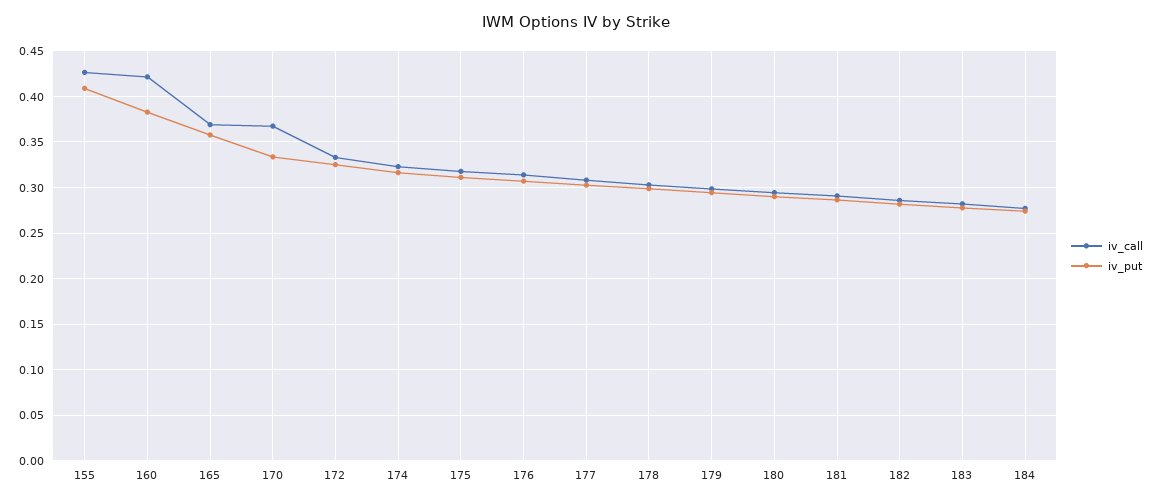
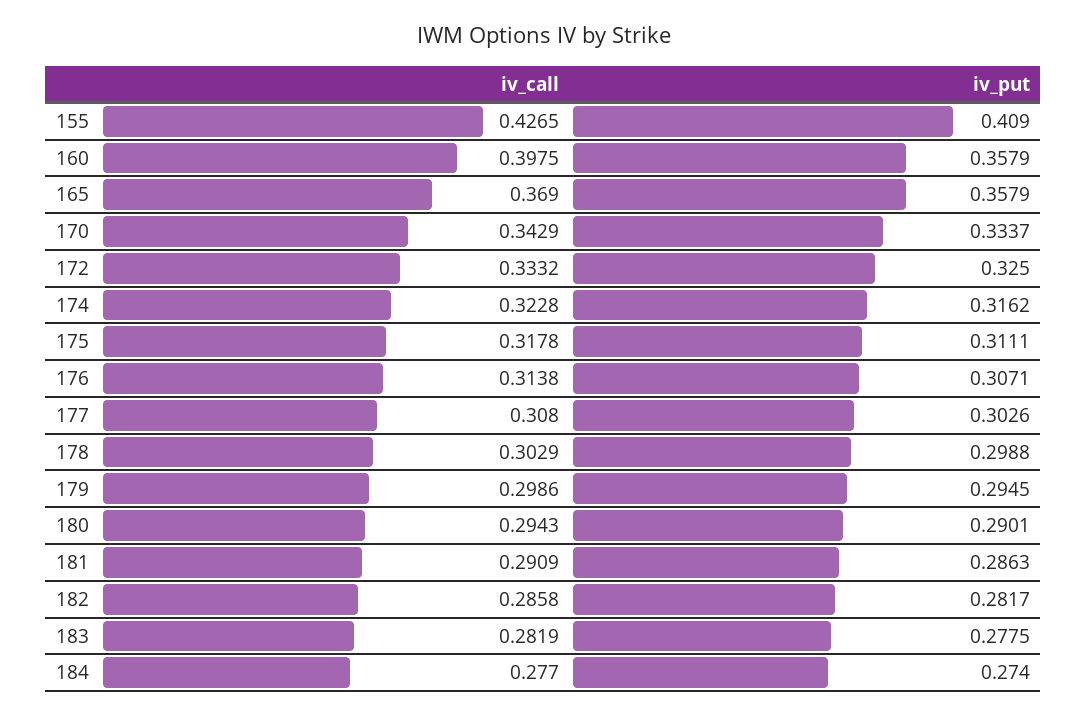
iv_call, 160: 0.42 -> 0.3975
iv_put, 160: 0.38 -> 0.3579
iv_call, 170: 0.37 -> 0.3429

